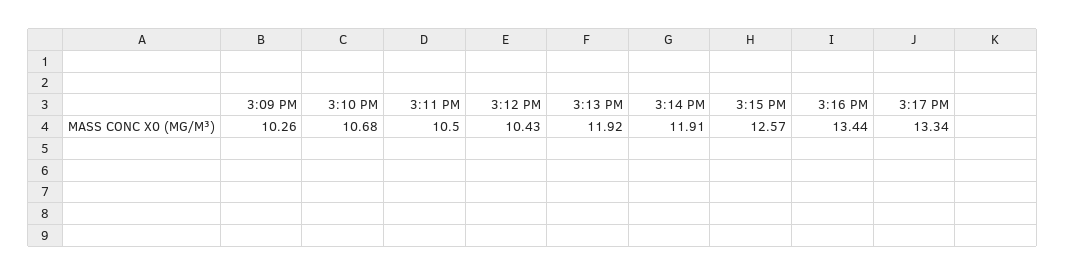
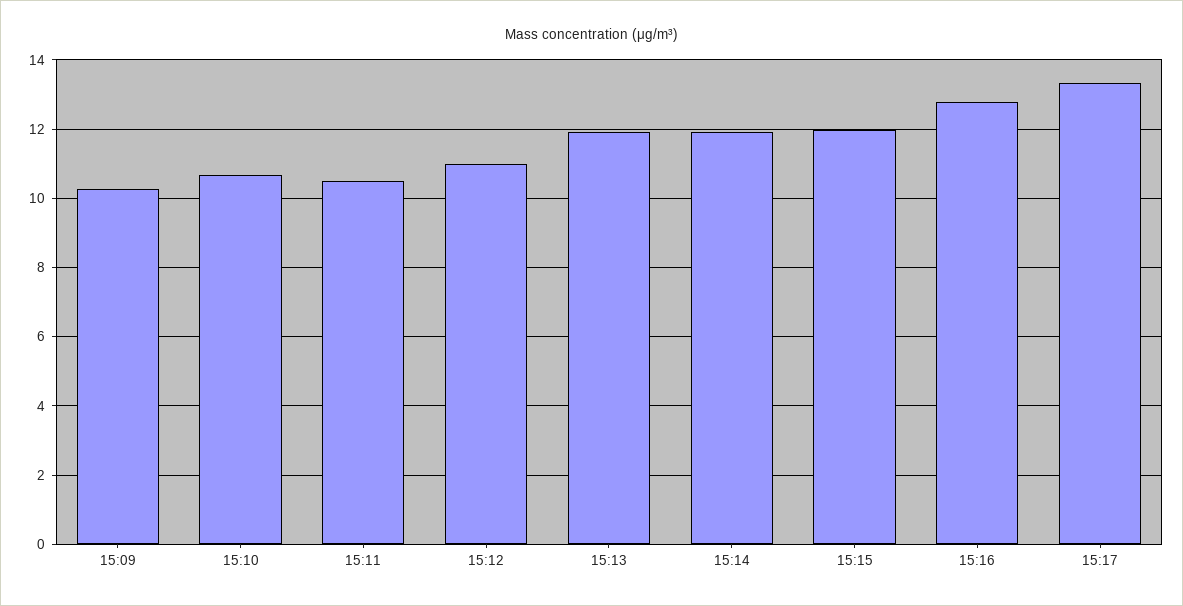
3:12 PM: 10.43 -> 11
3:15 PM: 12.57 -> 12
3:16 PM: 13.44 -> 12.8

